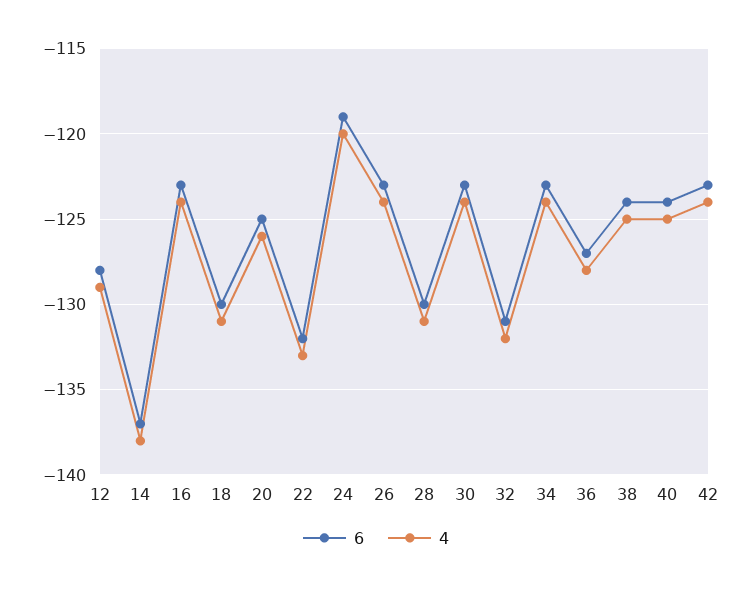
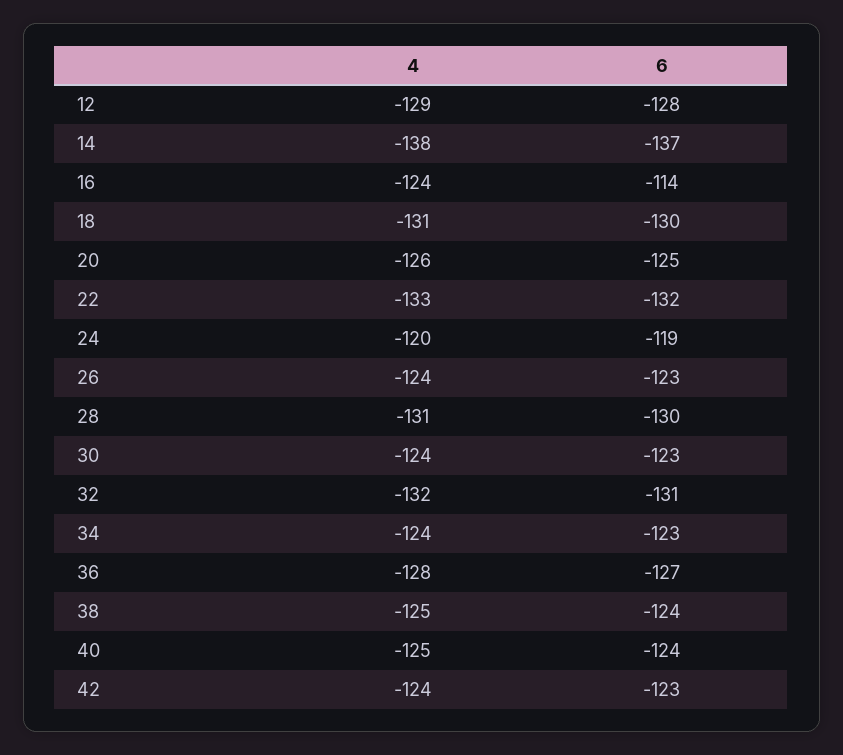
6, 16: -123 -> -114

